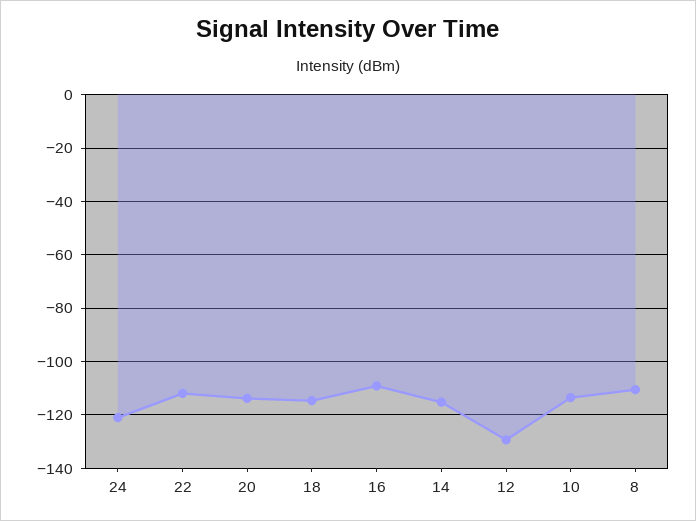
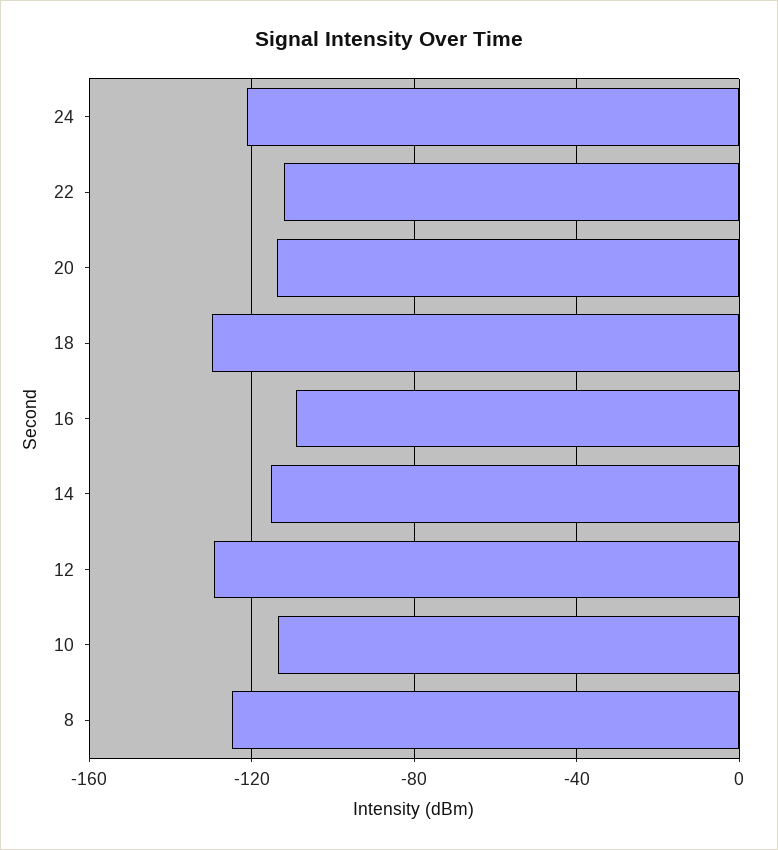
18: -115 -> -130
8: -110 -> -125

